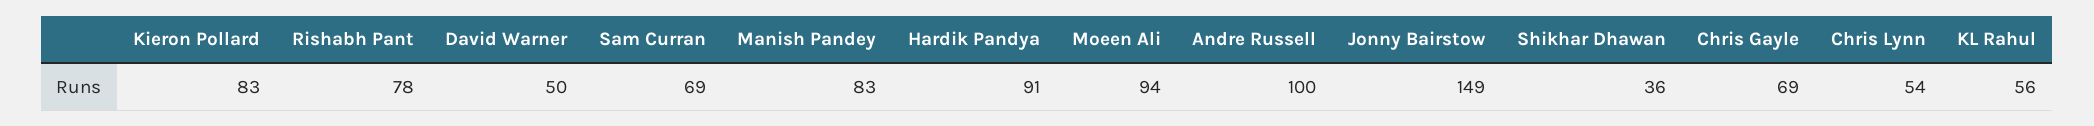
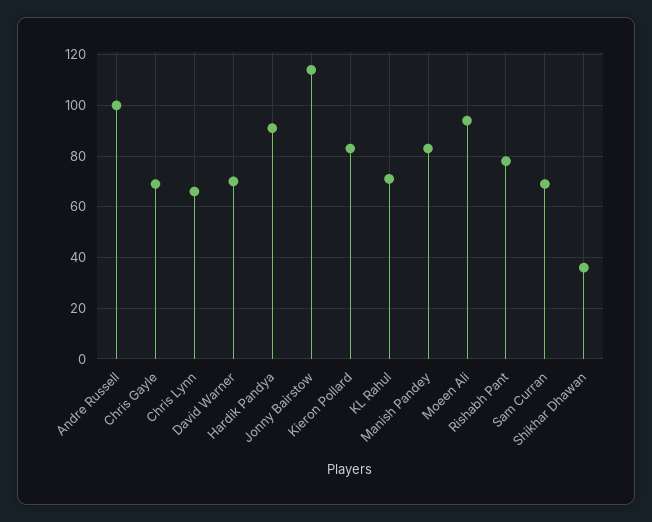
David Warner: 50 -> 70
Jonny Bairstow: 149 -> 115
Chris Lynn: 54 -> 65
KL Rahul: 56 -> 70

